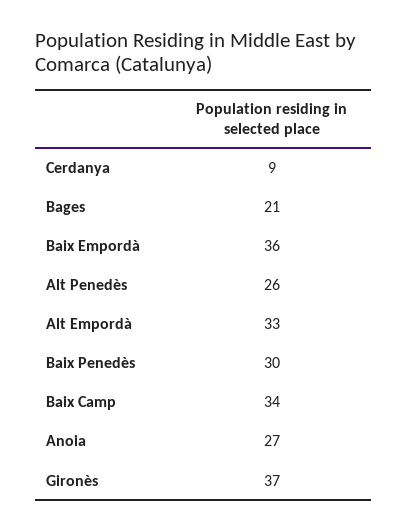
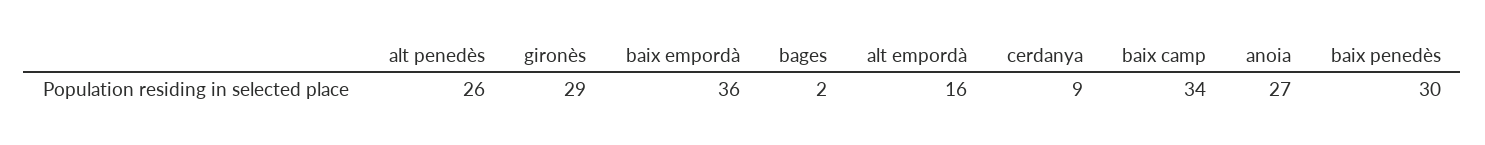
Bages: 21 -> 2
Alt Empordà: 33 -> 16
Gironès: 37 -> 29

